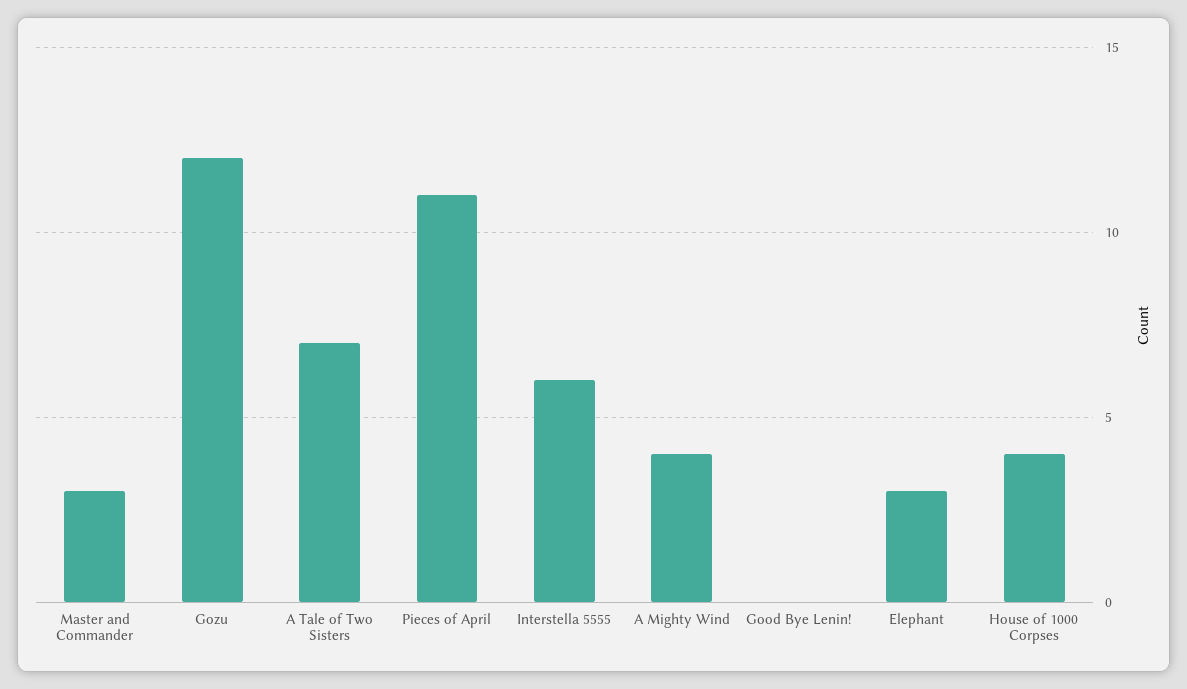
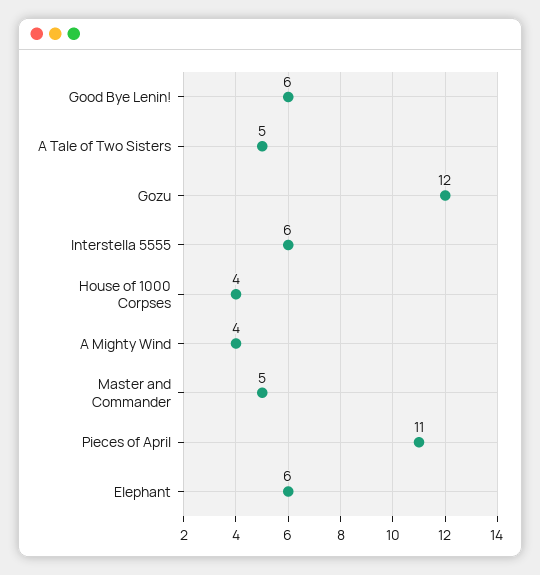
Master and Commander: 3 -> 5
A Tale of Two Sisters: 7 -> 5
Good Bye Lenin!: 0 -> 6
Elephant: 3 -> 6

